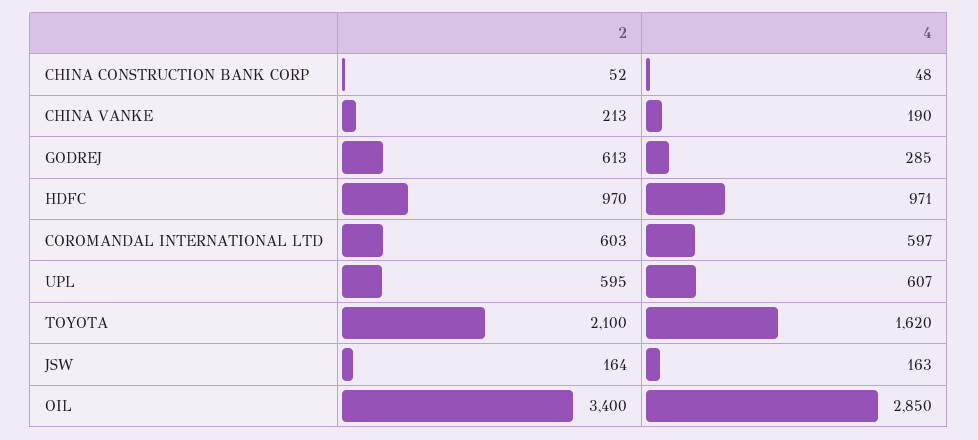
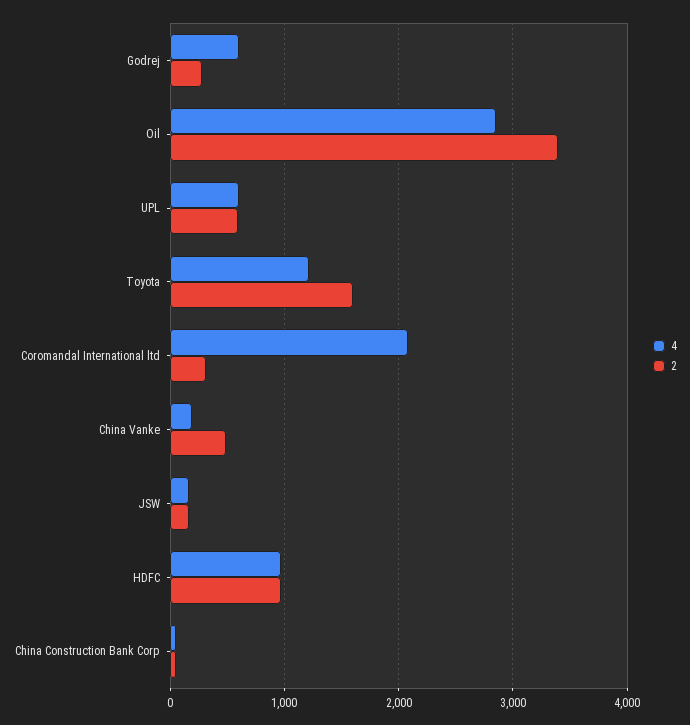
2, CHINA VANKE: 213 -> 500
2, GODREJ: 613 -> 300
4, GODREJ: 285 -> 600
2, COROMANDAL INTERNATIONAL LTD: 603 -> 300
4, COROMANDAL INTERNATIONAL LTD: 597 -> 2100
2, TOYOTA: 2100 -> 1600
4, TOYOTA: 1620 -> 1200

